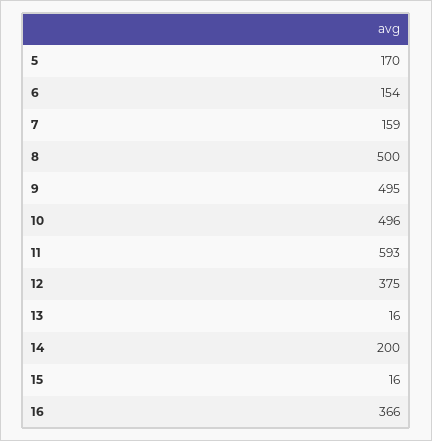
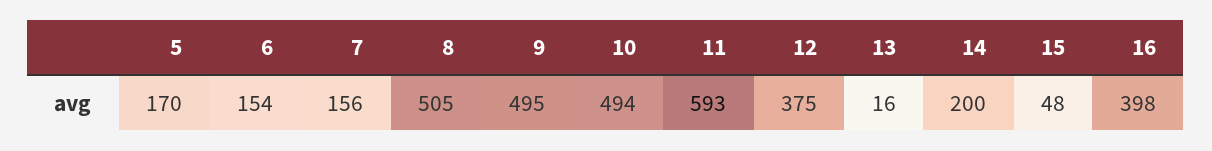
7: 159 -> 156
8: 500 -> 505
10: 496 -> 494
15: 16 -> 48
16: 366 -> 398

